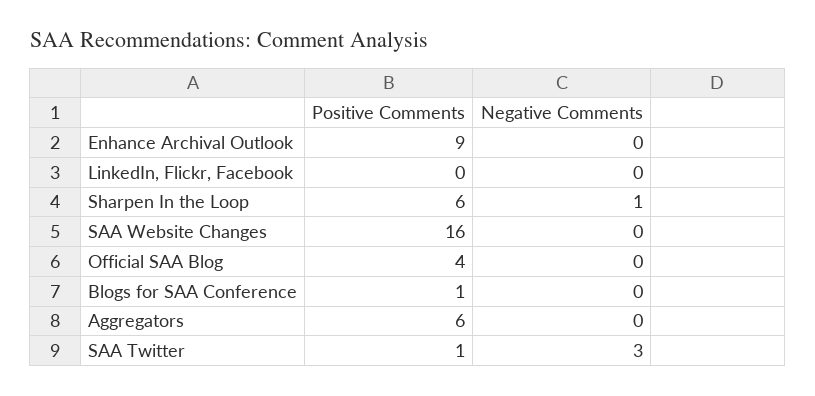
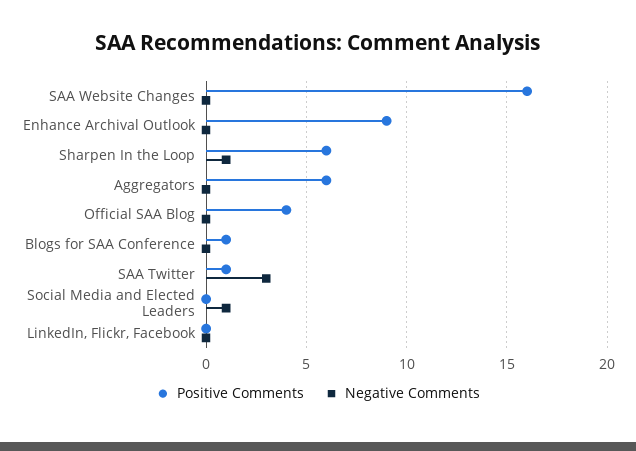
Positive Comments, Social Media and Elected Leaders: none -> 0
Negative Comments, Social Media and Elected Leaders: none -> 1

